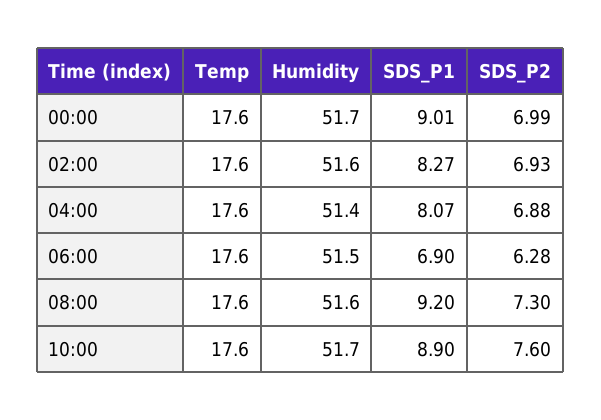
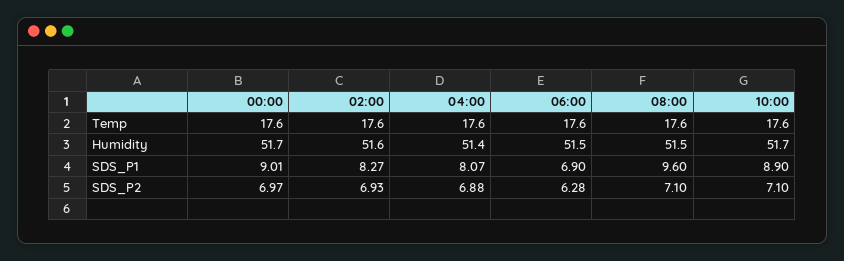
SDS_P2, 00:00: 6.99 -> 6.97
Humidity, 08:00: 51.6 -> 51.5
SDS_P1, 08:00: 9.2 -> 9.6
SDS_P2, 08:00: 7.3 -> 7.1
SDS_P2, 10:00: 7.6 -> 7.1

